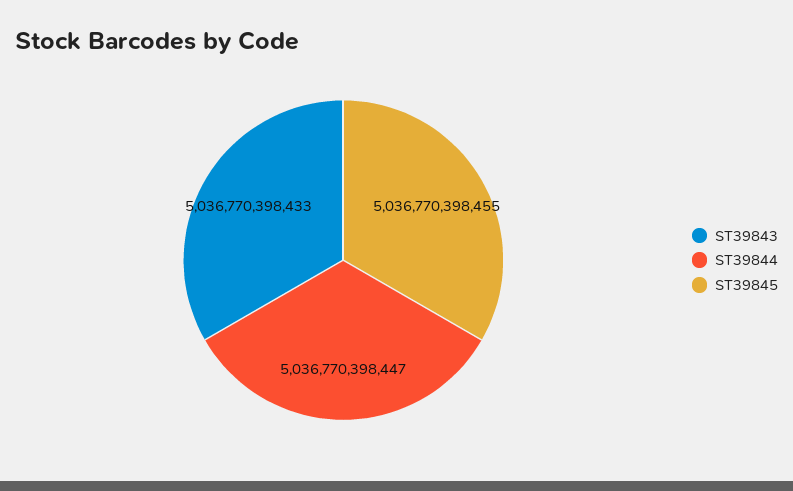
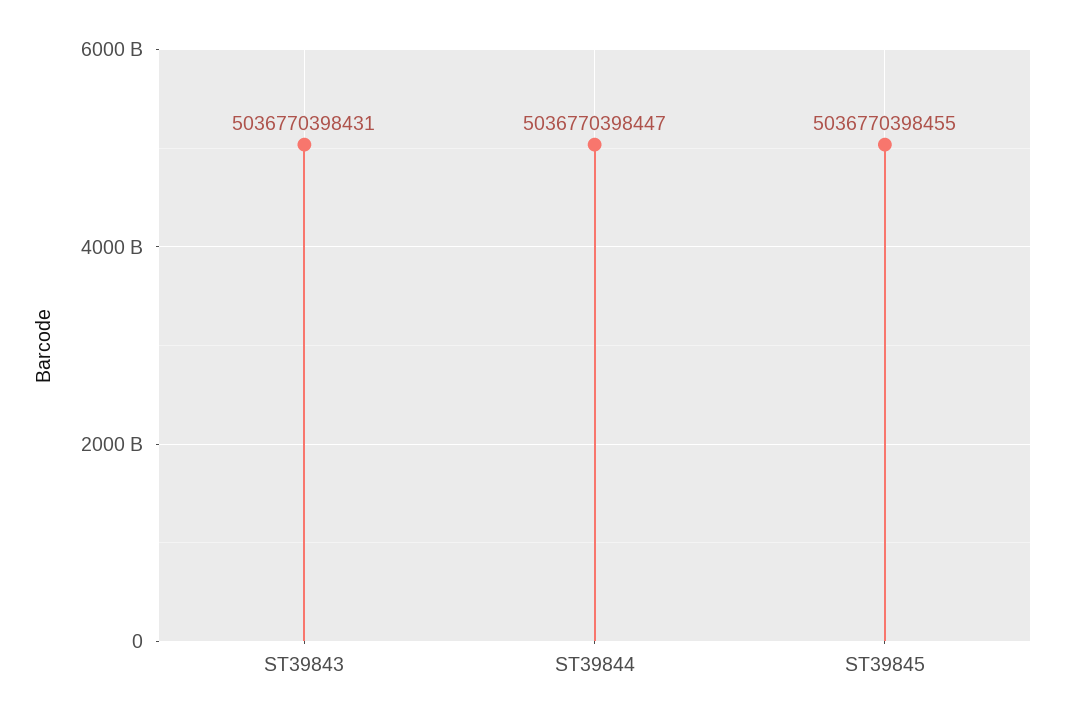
ST39843: 5036770398433 -> 5036770398431

